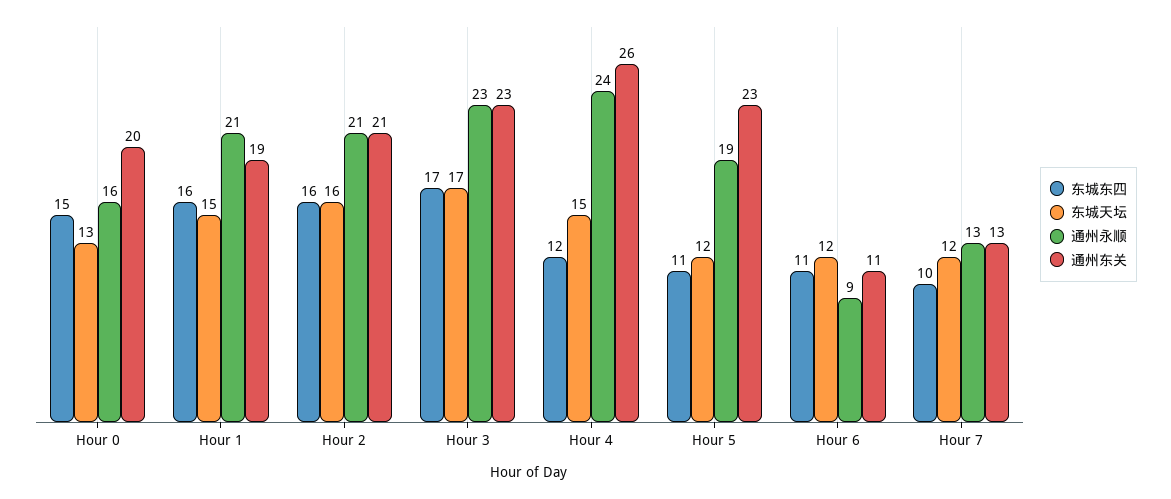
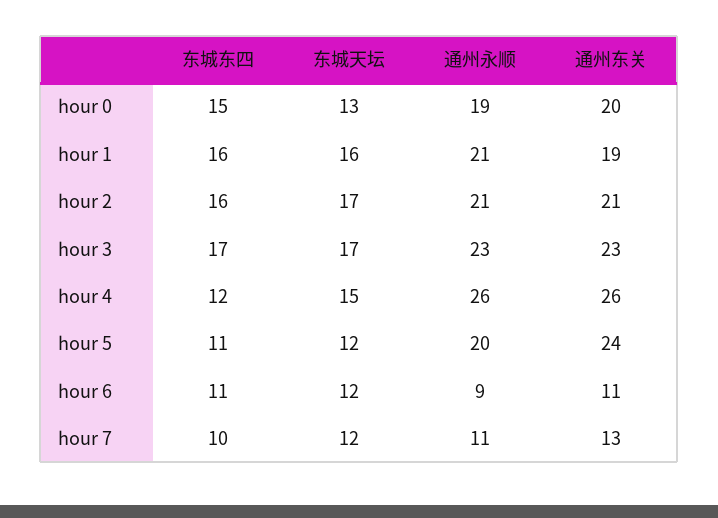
通州永顺, Hour 0: 16 -> 19
东城天坛, Hour 1: 15 -> 16
东城天坛, Hour 2: 16 -> 17
通州永顺, Hour 4: 24 -> 26
通州永顺, Hour 5: 19 -> 20
通州东关, Hour 5: 23 -> 24
通州永顺, Hour 7: 13 -> 11

